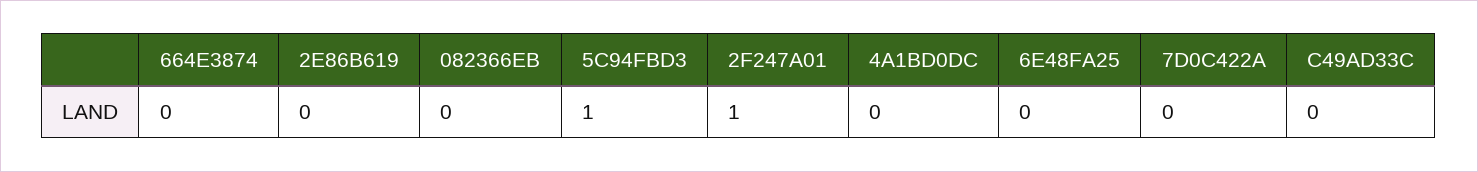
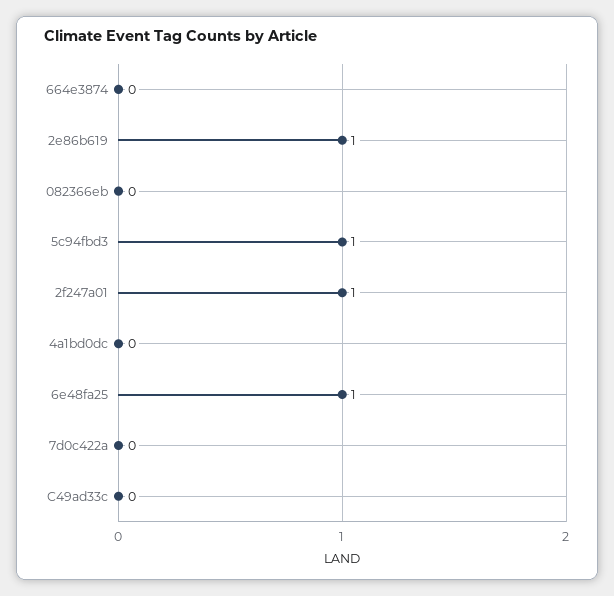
2E86B619: 0 -> 1
6E48FA25: 0 -> 1

